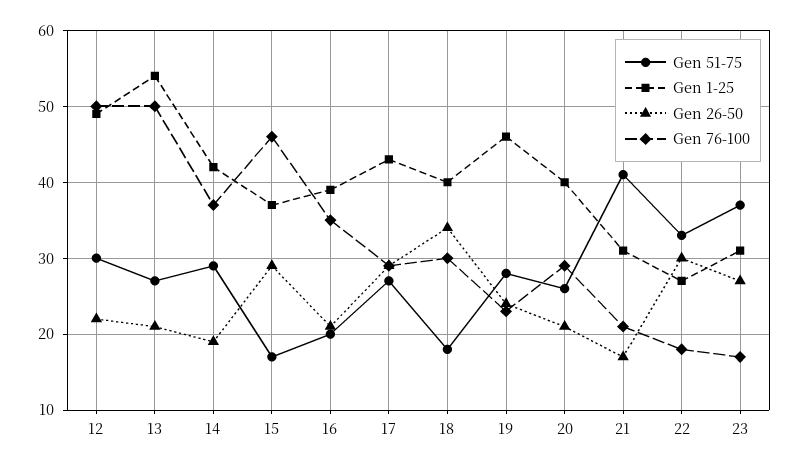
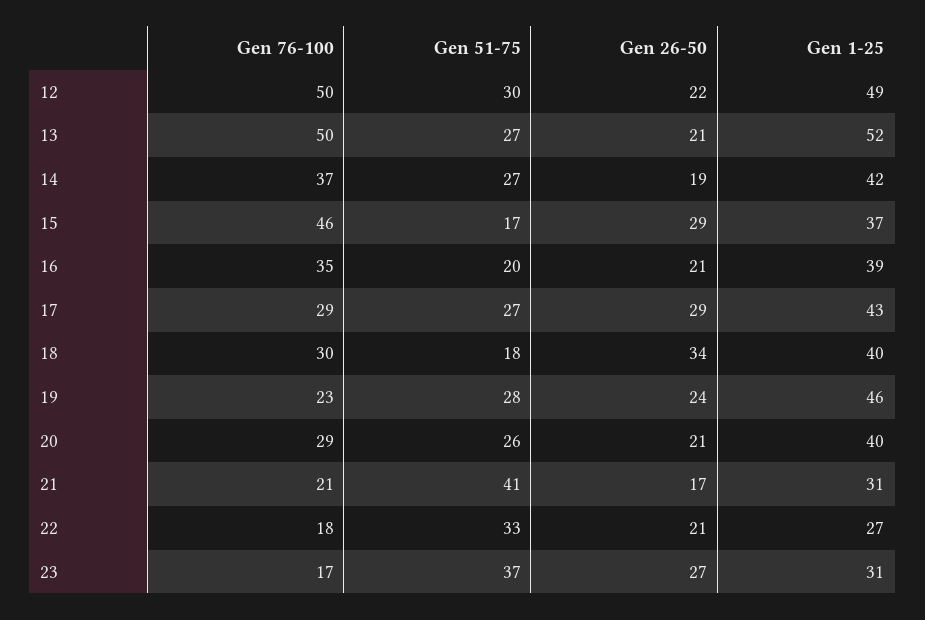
Gen 1-25, 13: 54 -> 52
Gen 51-75, 14: 29 -> 27
Gen 26-50, 22: 30 -> 21

